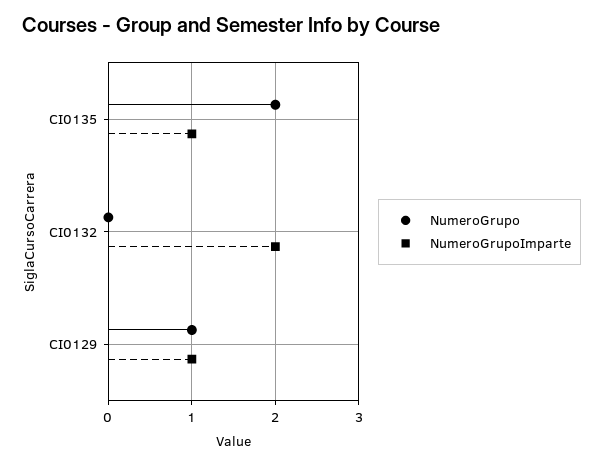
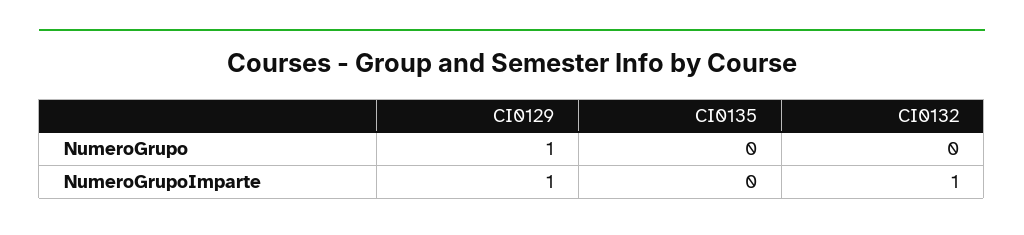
NumeroGrupo, CI0135: 2 -> 0
NumeroGrupoImparte, CI0135: 1 -> 0
NumeroGrupoImparte, CI0132: 2 -> 1

